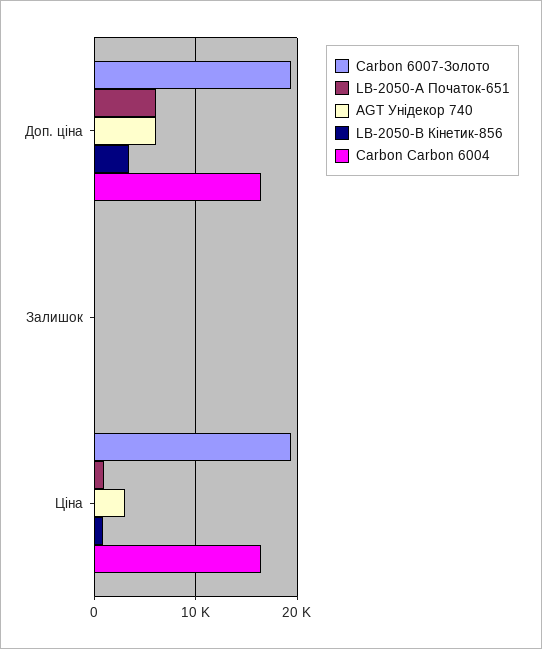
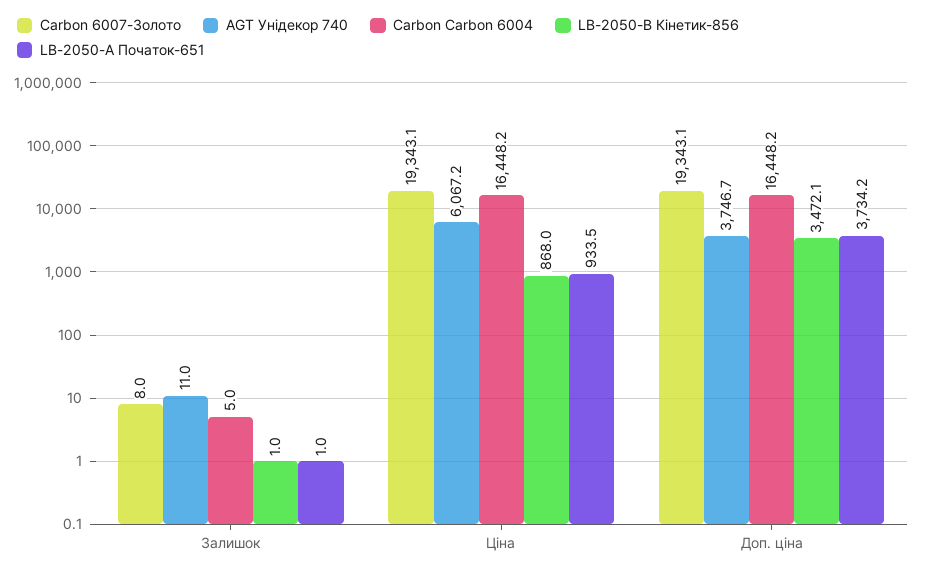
LB-2050-А Початок-651, Доп. ціна: 6000 -> 3734.2
AGT Унідекор 740, Доп. ціна: 6000 -> 3746.7
AGT Унідекор 740, Ціна: 3000 -> 6067.2

